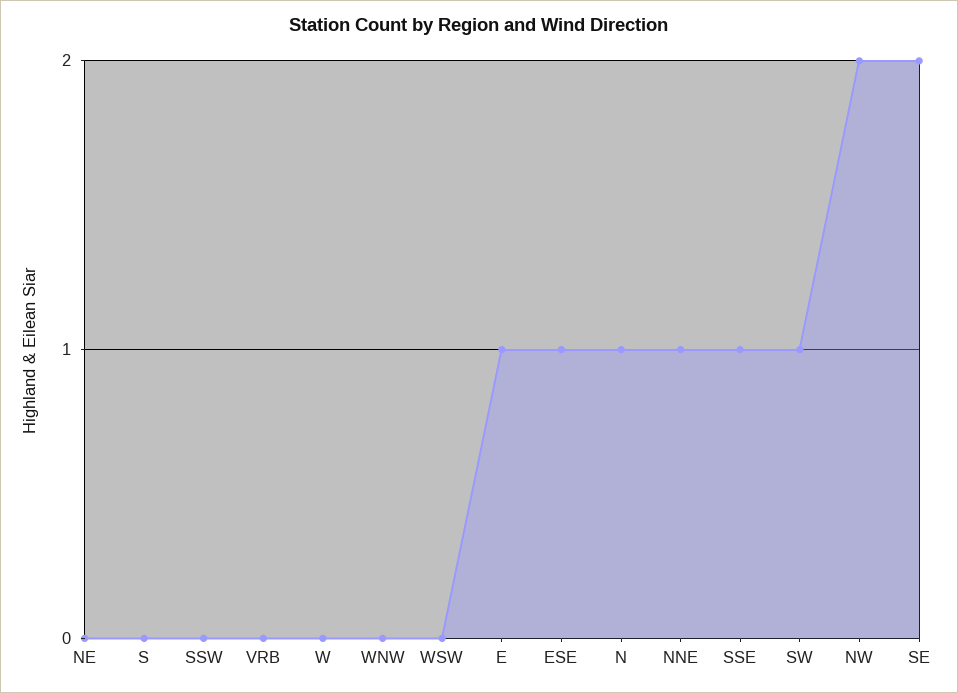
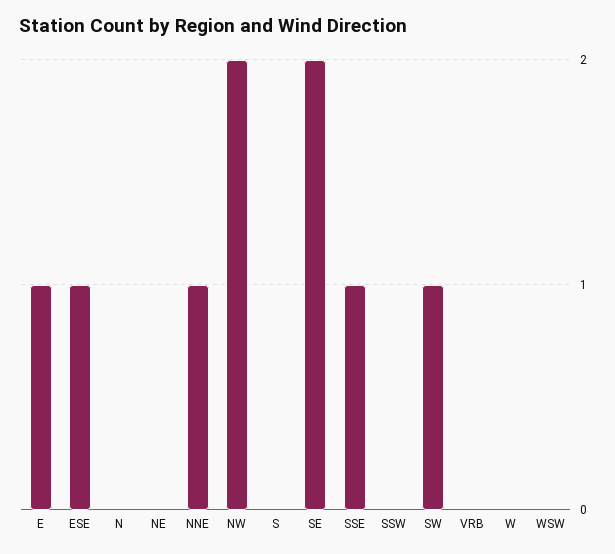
WNW: 0 -> none
N: 1 -> 0

